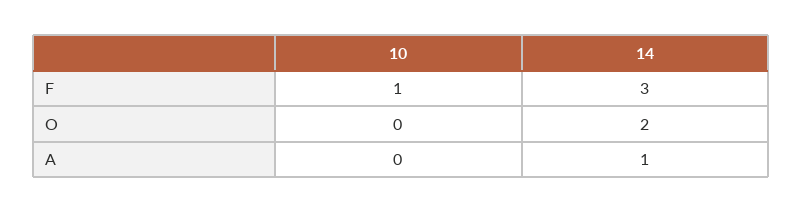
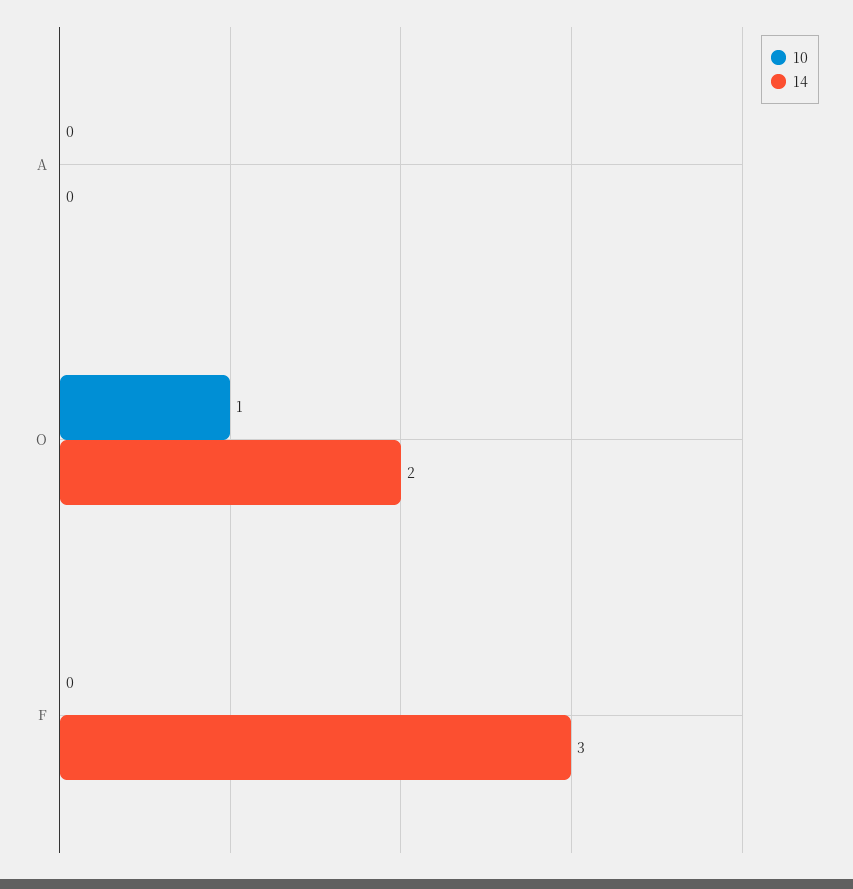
10, F: 1 -> 0
10, O: 0 -> 1
14, A: 1 -> 0

